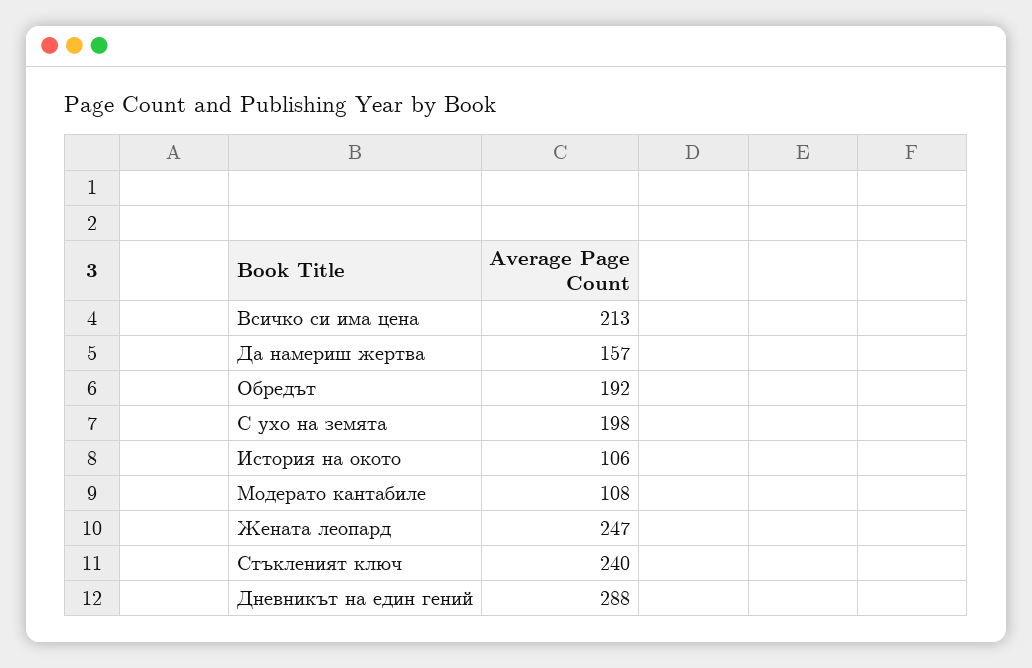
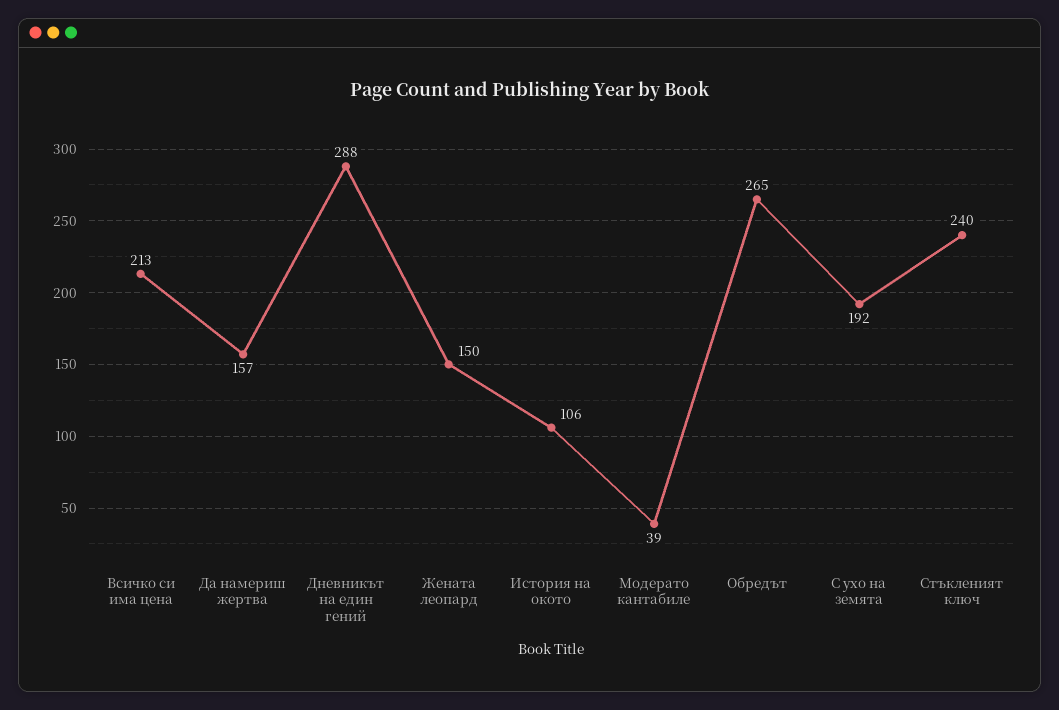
Обредът: 192 -> 265
С ухо на земята: 198 -> 192
Модерато кантабиле: 108 -> 39
Жената леопард: 247 -> 150

